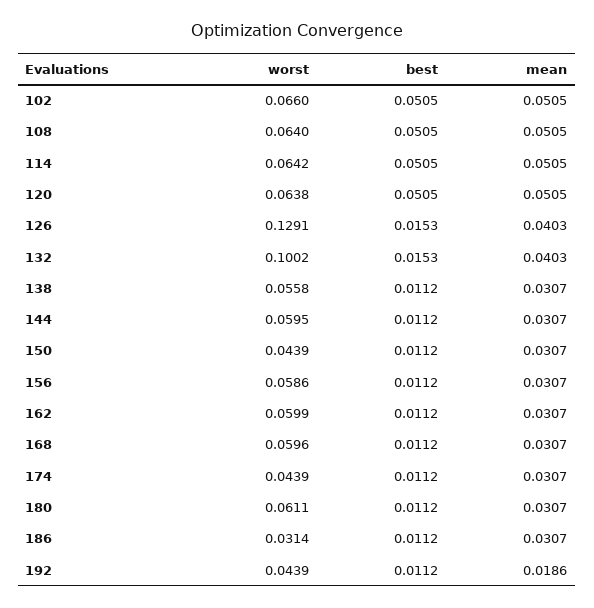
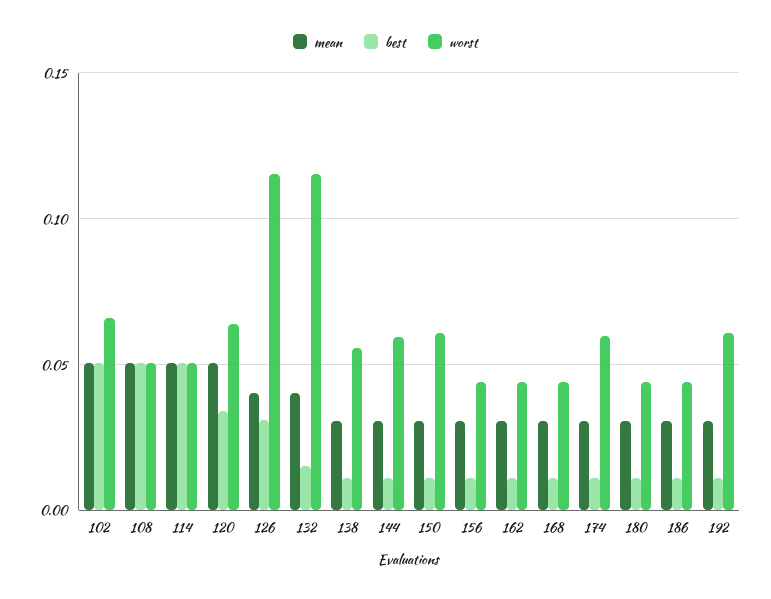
worst, 108: 0.064 -> 0.05
worst, 114: 0.0642 -> 0.05
best, 120: 0.0505 -> 0.035
worst, 126: 0.1291 -> 0.115
best, 126: 0.0153 -> 0.03
worst, 132: 0.1002 -> 0.115
worst, 150: 0.0439 -> 0.06
worst, 156: 0.0586 -> 0.045
worst, 162: 0.0599 -> 0.045
worst, 168: 0.0596 -> 0.045
worst, 174: 0.0439 -> 0.06
worst, 180: 0.0611 -> 0.045
worst, 186: 0.0314 -> 0.045
worst, 192: 0.0439 -> 0.06
mean, 192: 0.0186 -> 0.03

